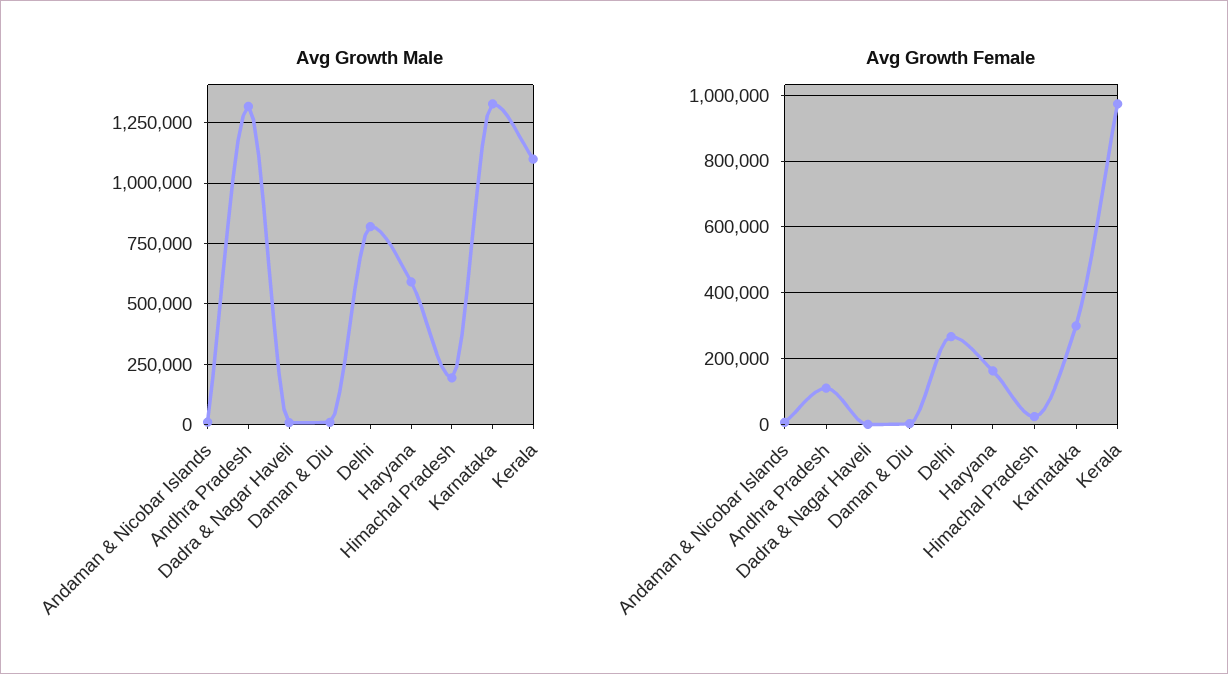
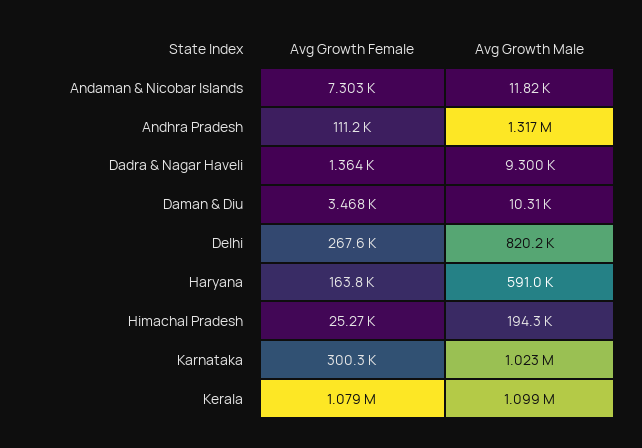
Avg Growth Male, Karnataka: 1325000 -> 1023000
Avg Growth Female, Kerala: 980000 -> 1079000

